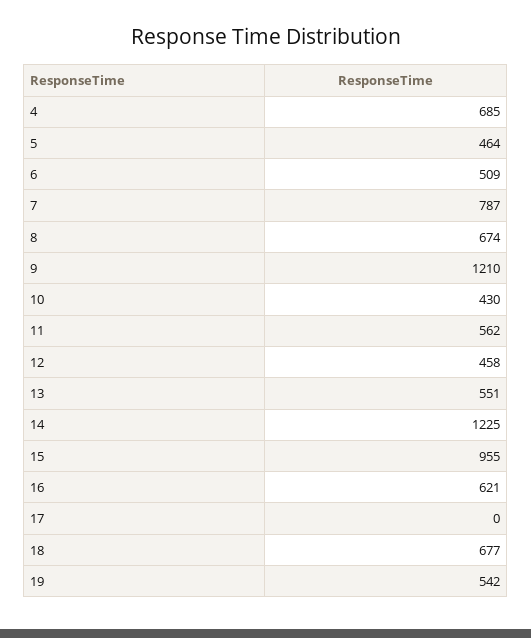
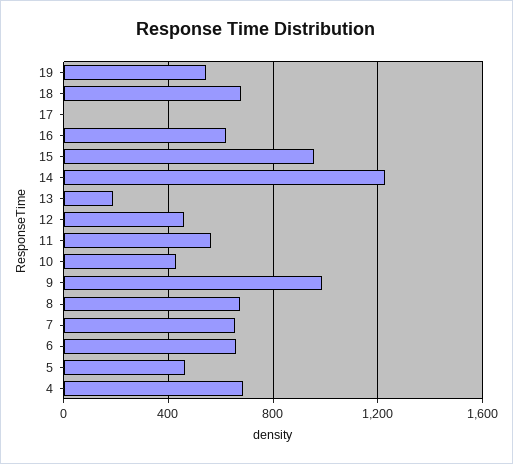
6: 509 -> 650
7: 787 -> 650
9: 1210 -> 1000
13: 551 -> 200

